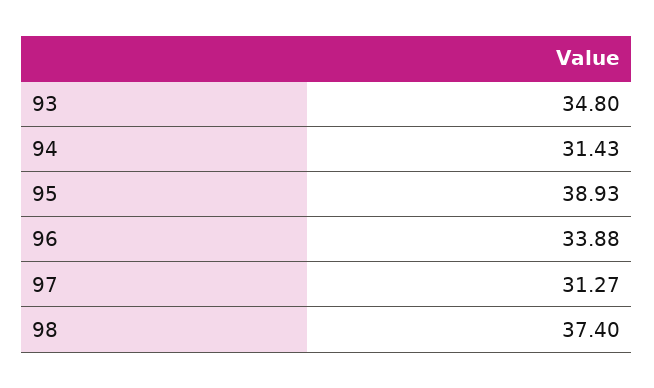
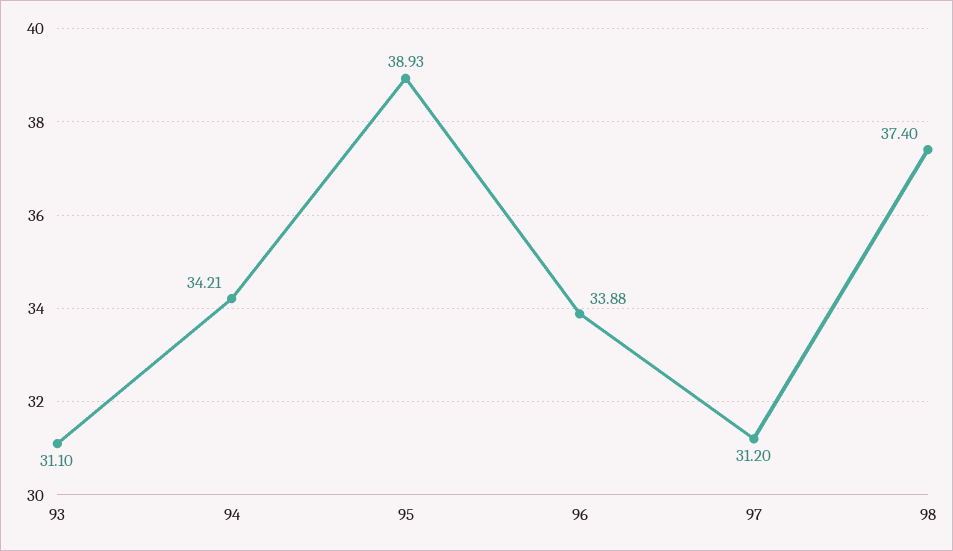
93: 34.8 -> 31.1
94: 31.43 -> 34.21
97: 31.27 -> 31.2

